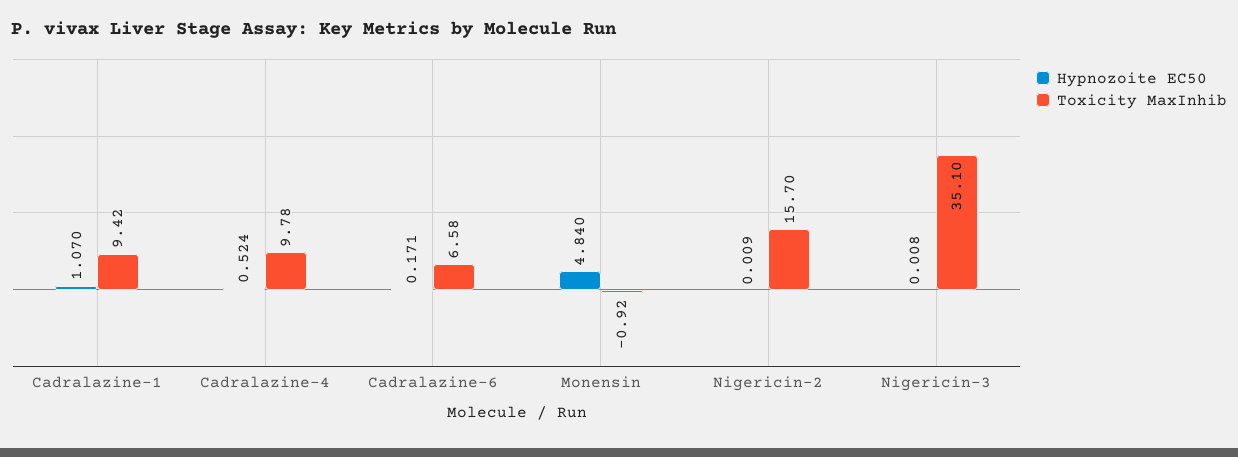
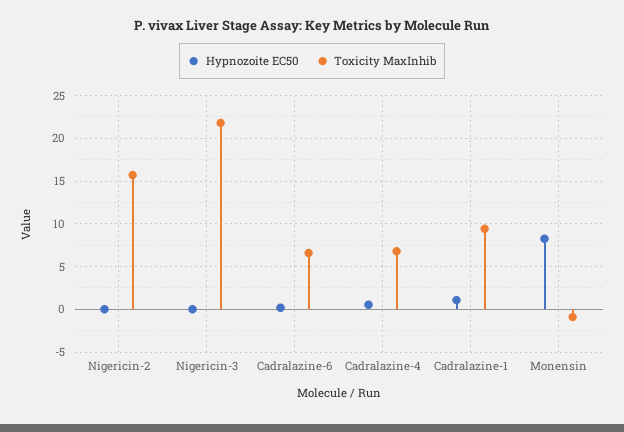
Toxicity MaxInhib, Cadralazine-4: 9.78 -> 7
Hypnozoite EC50, Monensin: 4.84 -> 8
Toxicity MaxInhib, Nigericin-3: 35.1 -> 22

